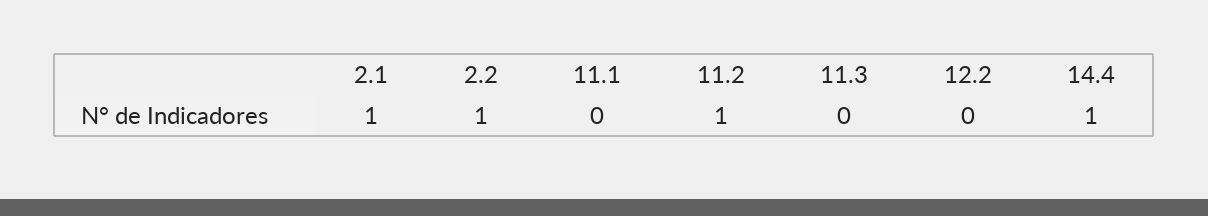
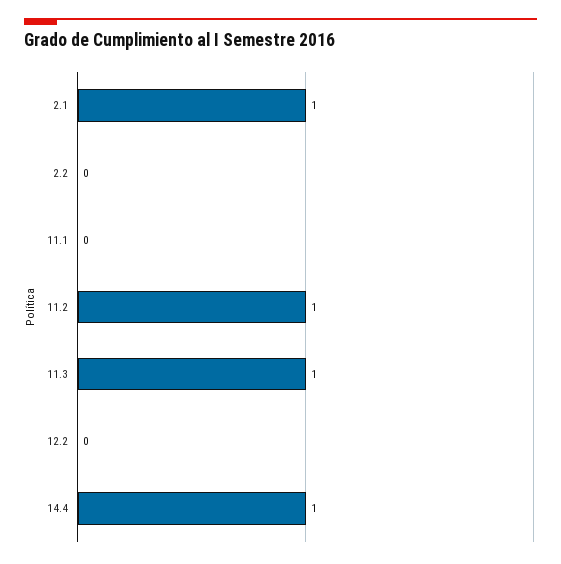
2.2: 1 -> 0
11.3: 0 -> 1

